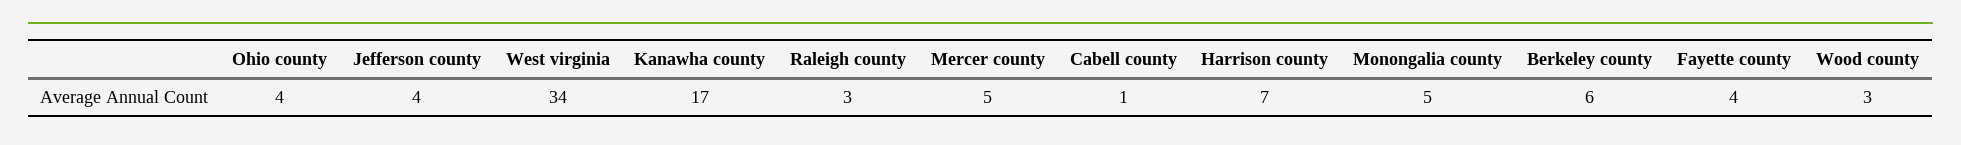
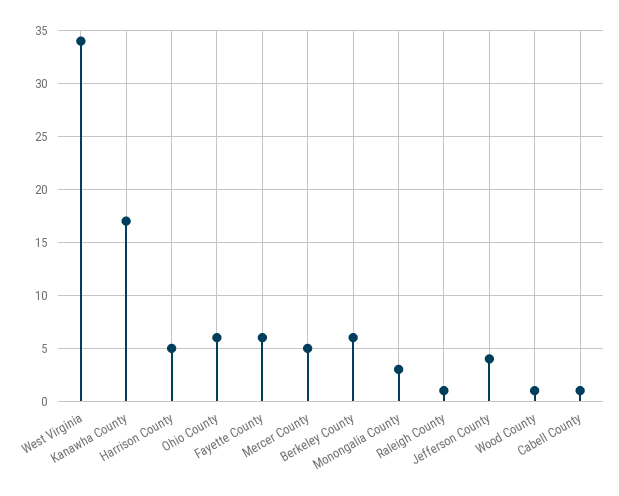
Ohio county: 4 -> 6
Raleigh county: 3 -> 1
Harrison county: 7 -> 5
Monongalia county: 5 -> 3
Fayette county: 4 -> 6
Wood county: 3 -> 1

